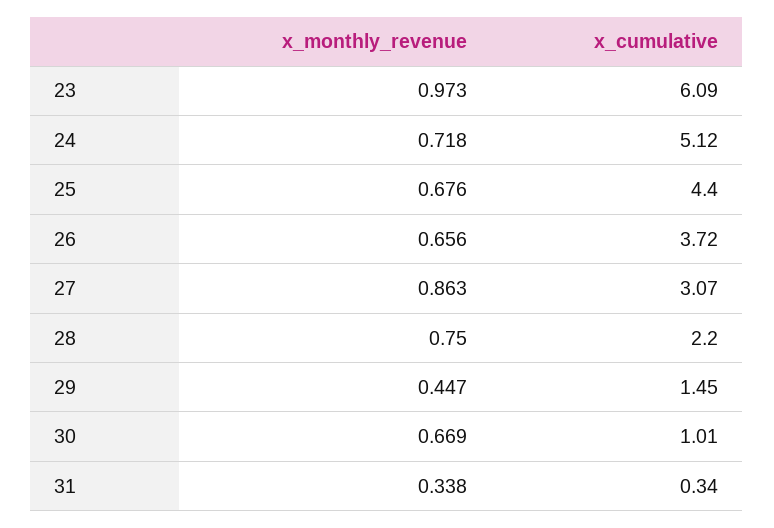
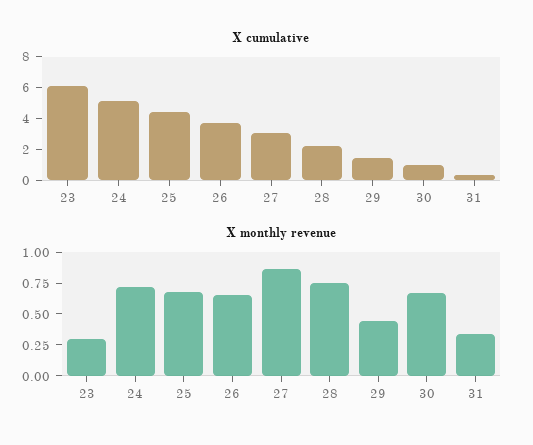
x_monthly_revenue, 23: 0.973 -> 0.25

